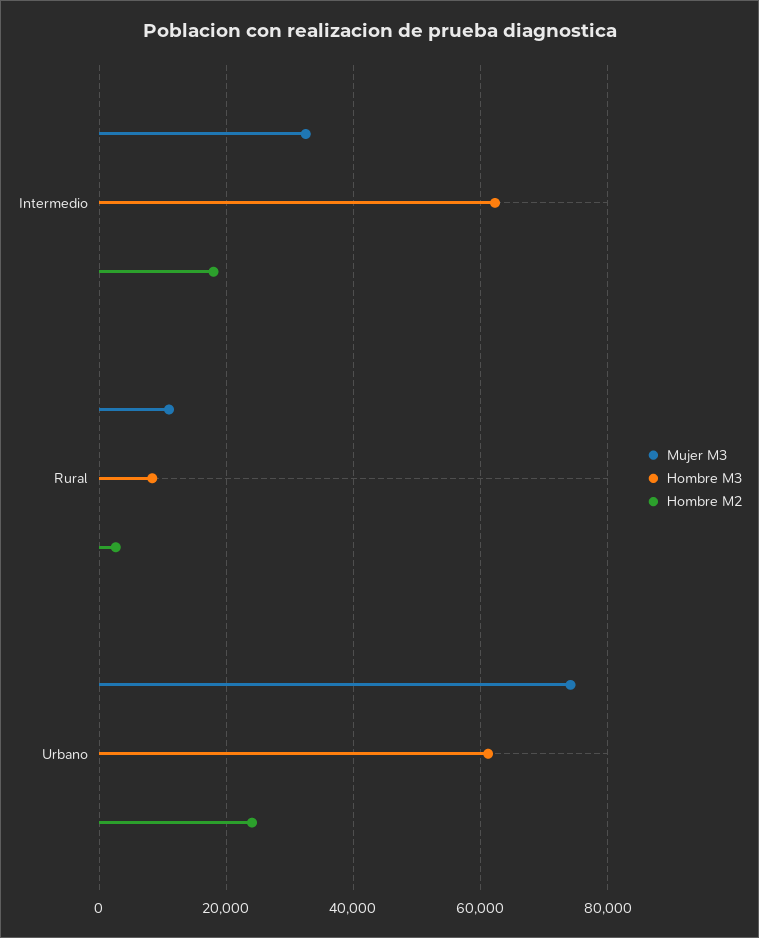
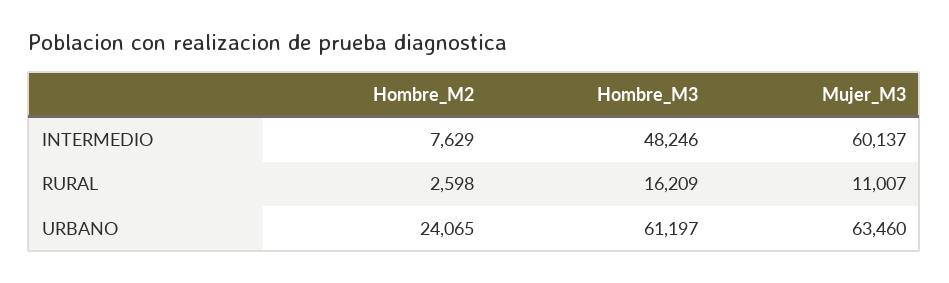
Mujer M3, Intermedio: 32000 -> 60137
Hombre M3, Intermedio: 62000 -> 48246
Hombre M2, Intermedio: 18000 -> 7629
Hombre M3, Rural: 8000 -> 16209
Mujer M3, Urbano: 74000 -> 63460

